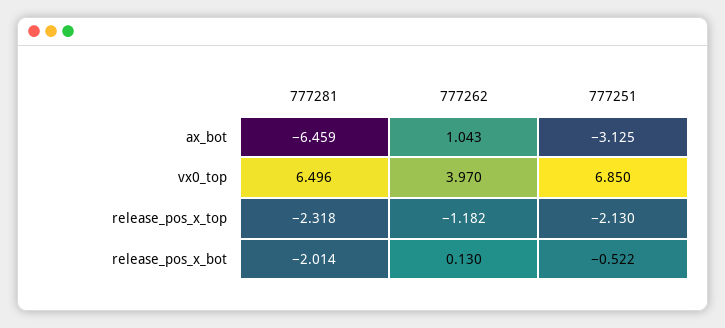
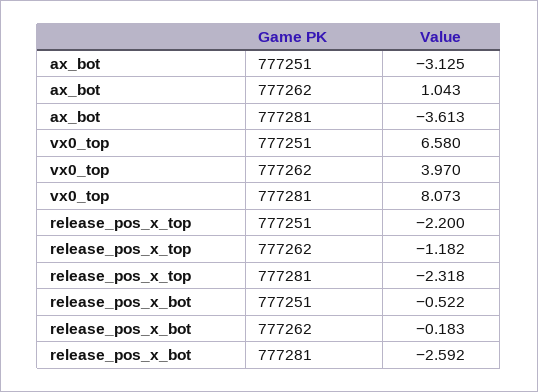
777281, ax_bot: -6.459 -> -3.613
777281, vx0_top: 6.496 -> 8.073
777251, vx0_top: 6.85 -> 6.58
777251, release_pos_x_top: -2.13 -> -2.2
777281, release_pos_x_bot: -2.014 -> -2.592
777262, release_pos_x_bot: 0.13 -> -0.183

